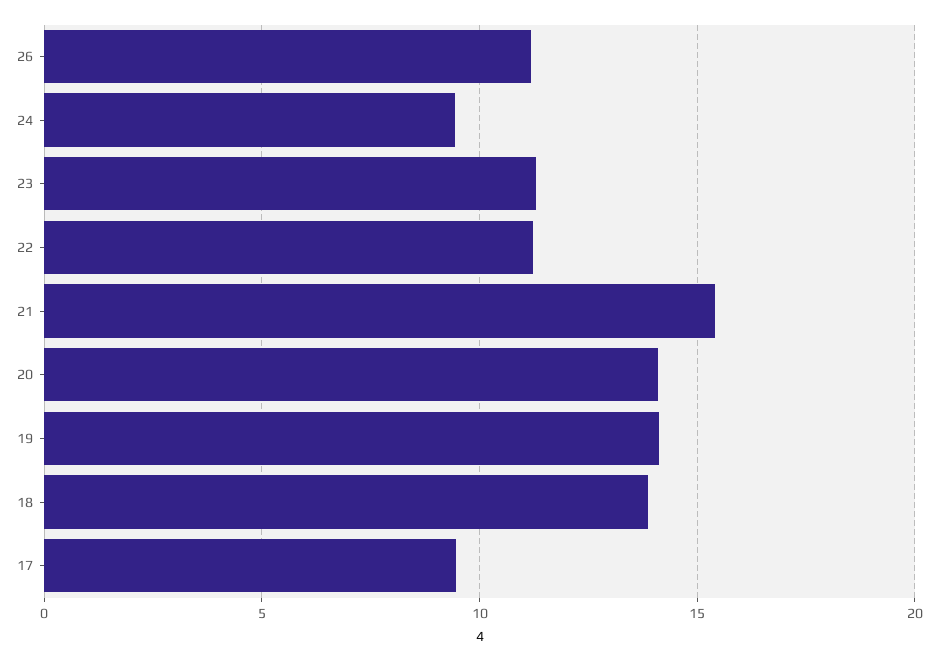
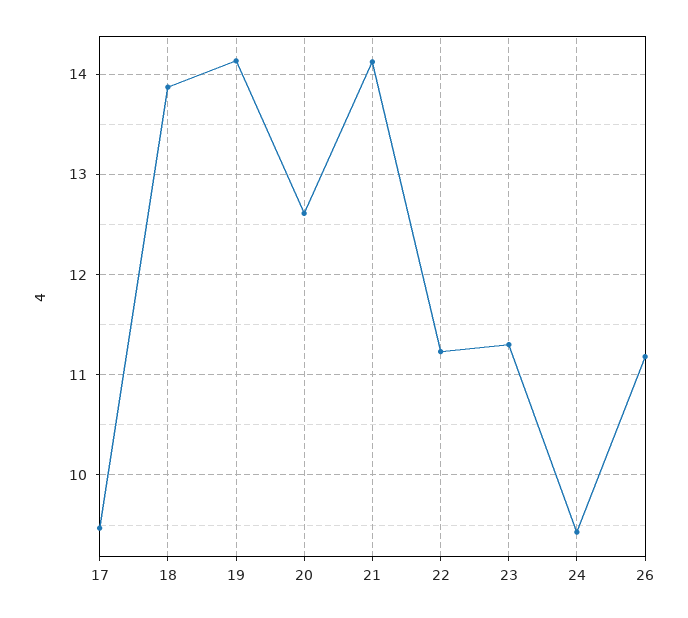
21: 15.5 -> 14.1
20: 14 -> 12.6

